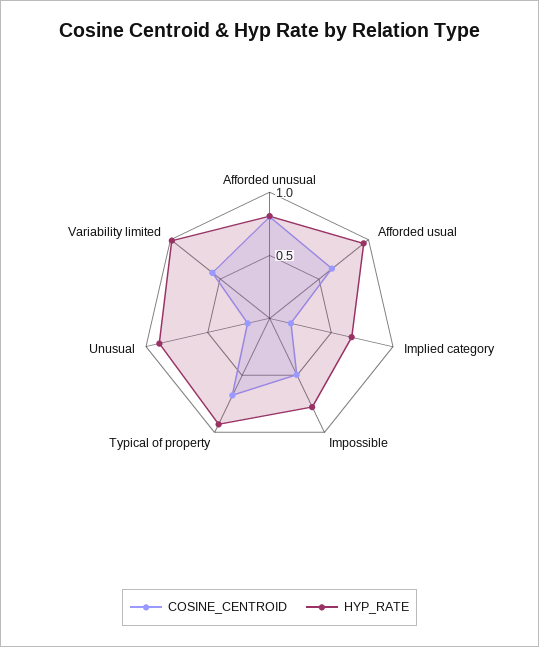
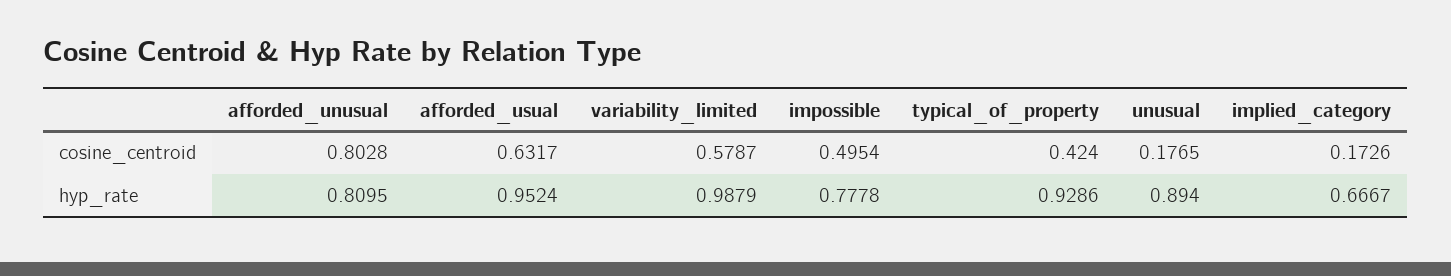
COSINE_CENTROID, Typical of property: 0.7 -> 0.424

